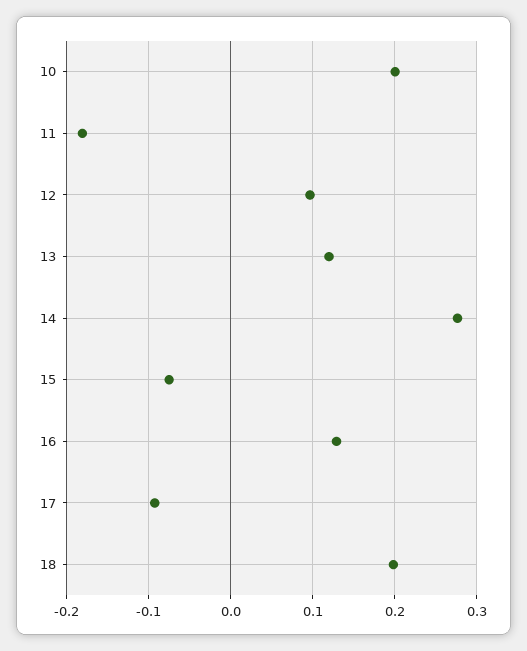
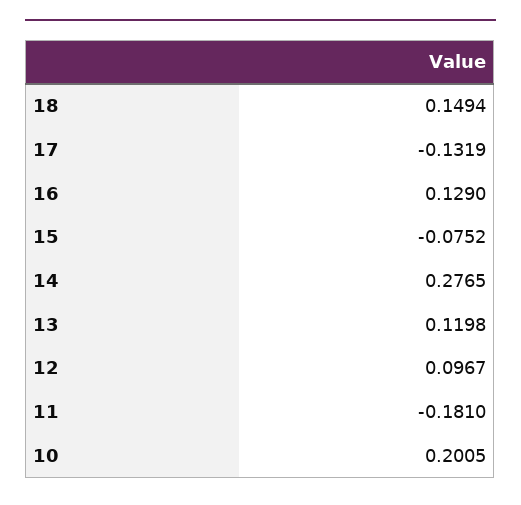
17: -0.09 -> -0.1319
18: 0.2 -> 0.1494

